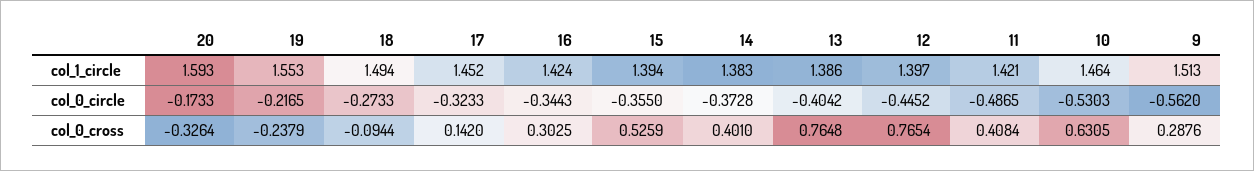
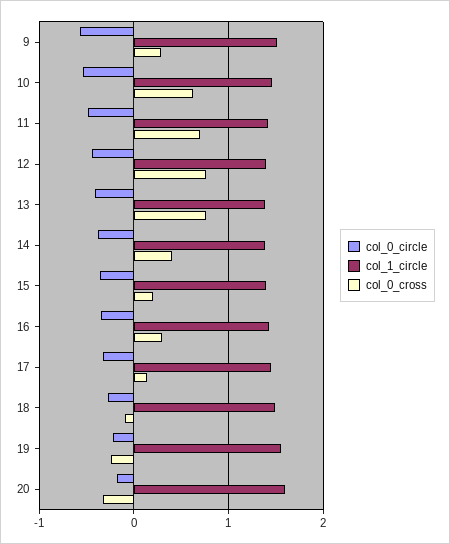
col_0_cross, 15: 0.5259 -> 0.2
col_0_cross, 11: 0.4084 -> 0.7

